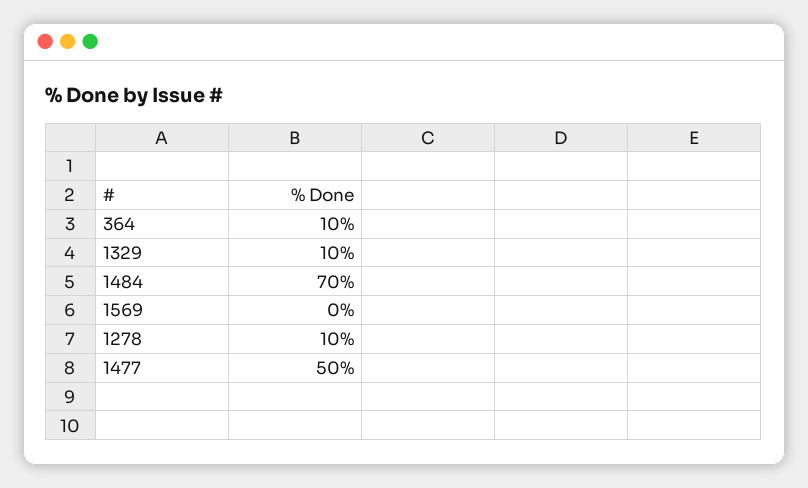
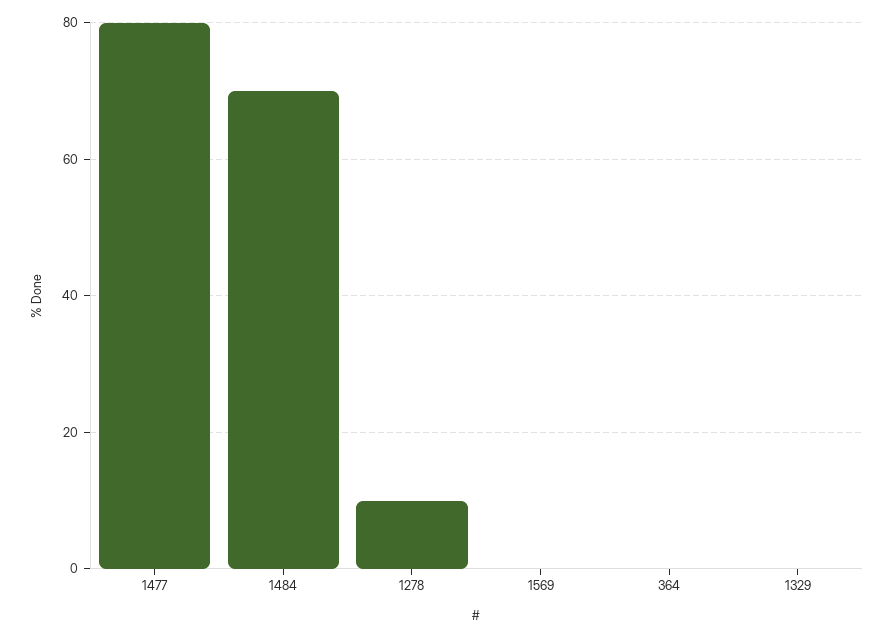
364: 10 -> 0
1329: 10 -> 0
1477: 50 -> 80

